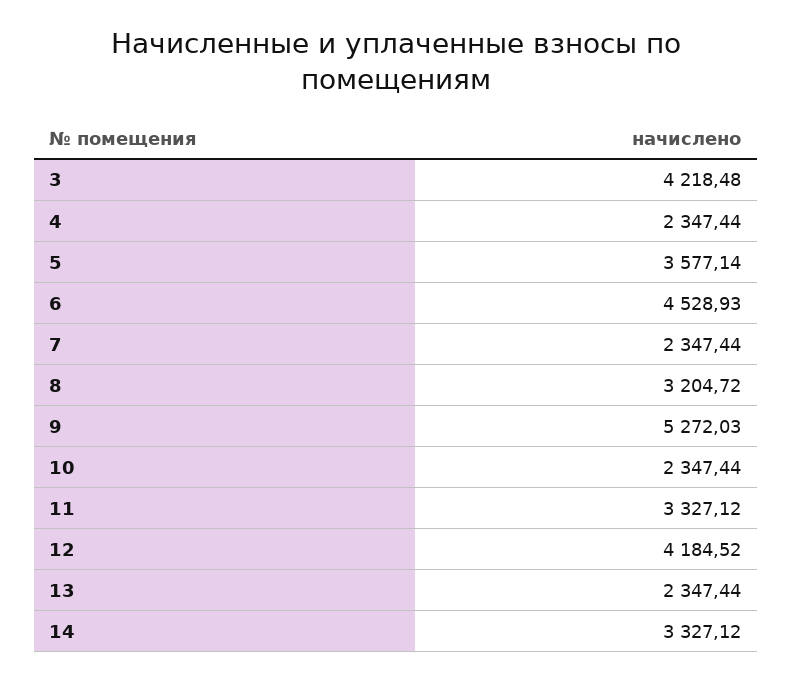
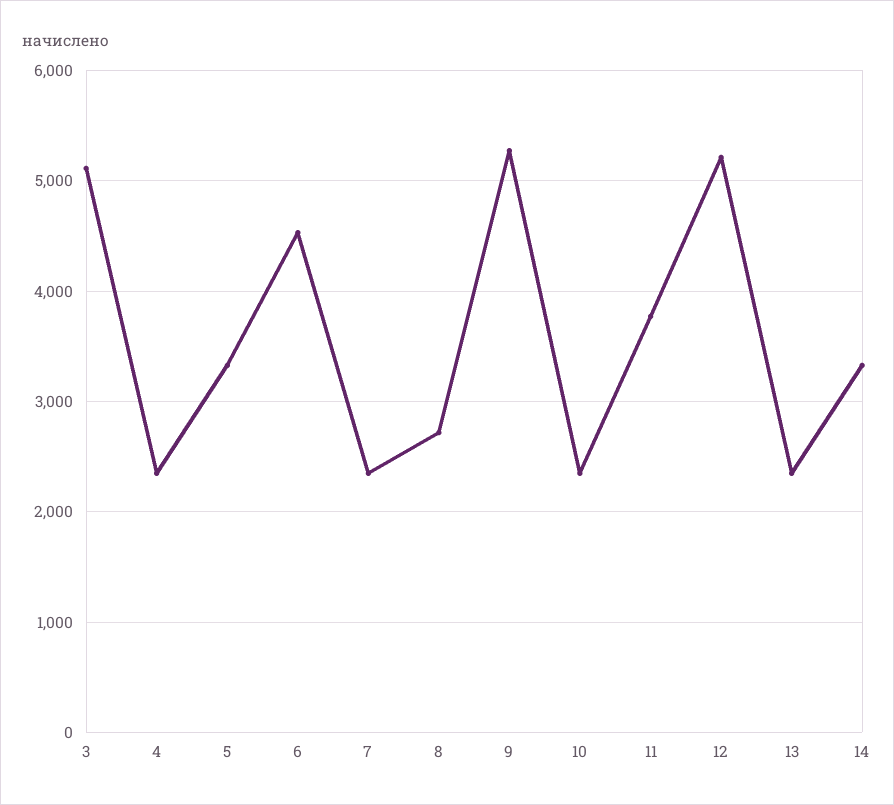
3: 4218.48 -> 5100
5: 3577.14 -> 3300
8: 3204.72 -> 2700
11: 3327.12 -> 3800
12: 4184.52 -> 5200

